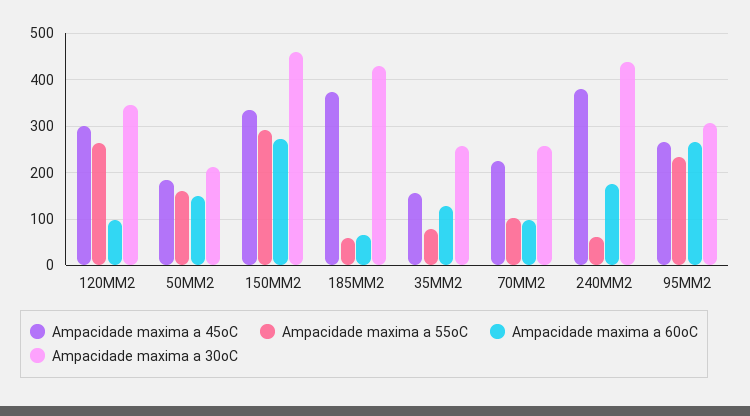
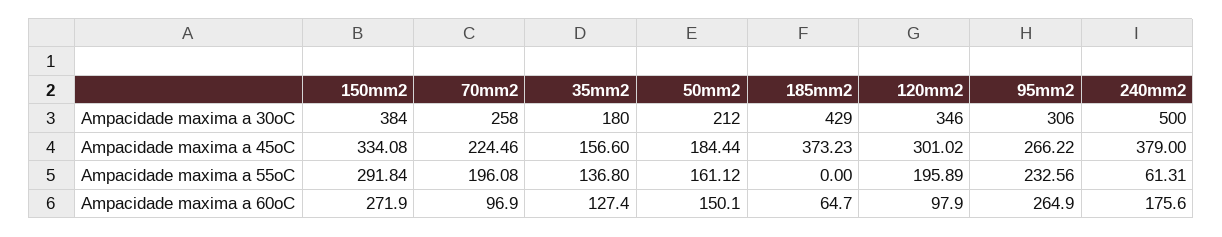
Ampacidade maxima a 55oC, 120MM2: 260 -> 195.89
Ampacidade maxima a 30oC, 150MM2: 460 -> 384
Ampacidade maxima a 55oC, 185MM2: 60 -> 0
Ampacidade maxima a 55oC, 35MM2: 80 -> 136.8
Ampacidade maxima a 30oC, 35MM2: 260 -> 180
Ampacidade maxima a 55oC, 70MM2: 100 -> 196.08
Ampacidade maxima a 30oC, 240MM2: 440 -> 500

